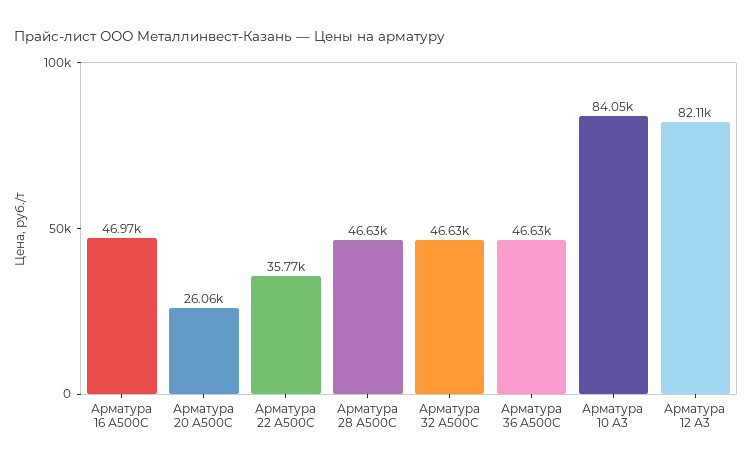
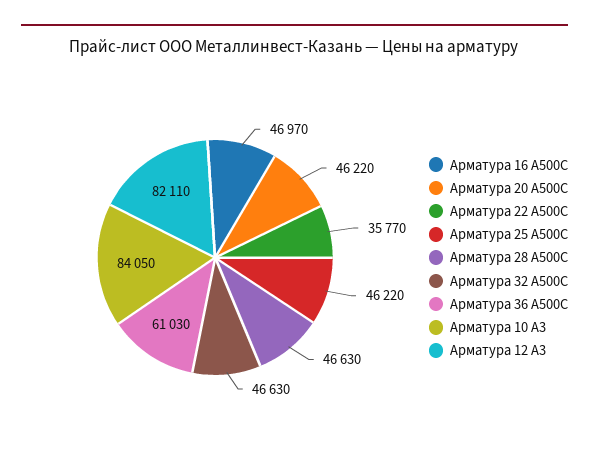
Арматура 20 А500С: 26060 -> 46220
Арматура 36 А500С: 46630 -> 61030
Арматура 25 А500С: none -> 46220

